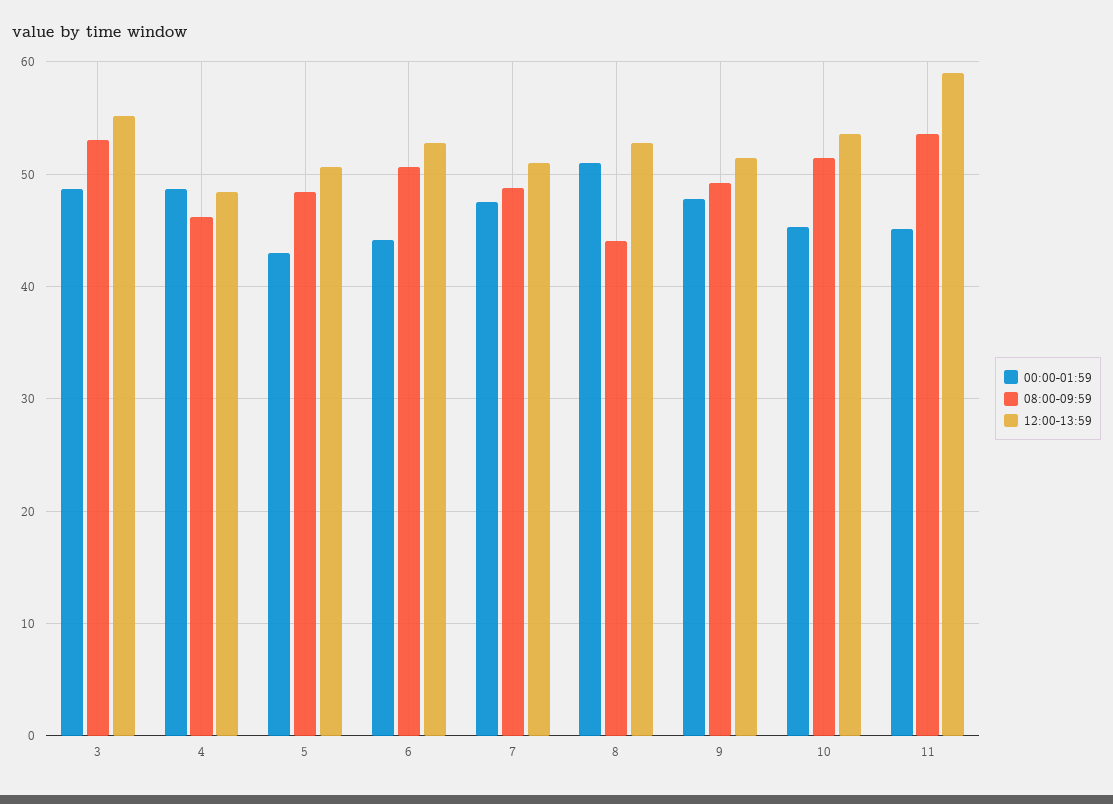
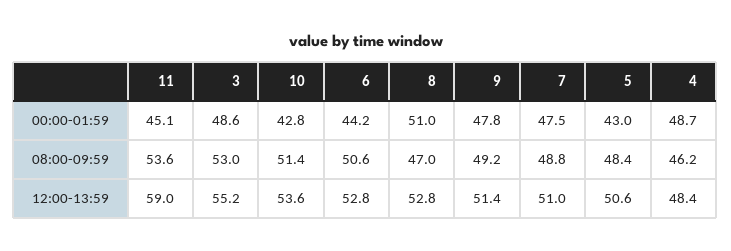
08:00-09:59, 8: 44 -> 47
00:00-01:59, 10: 45 -> 42.8

